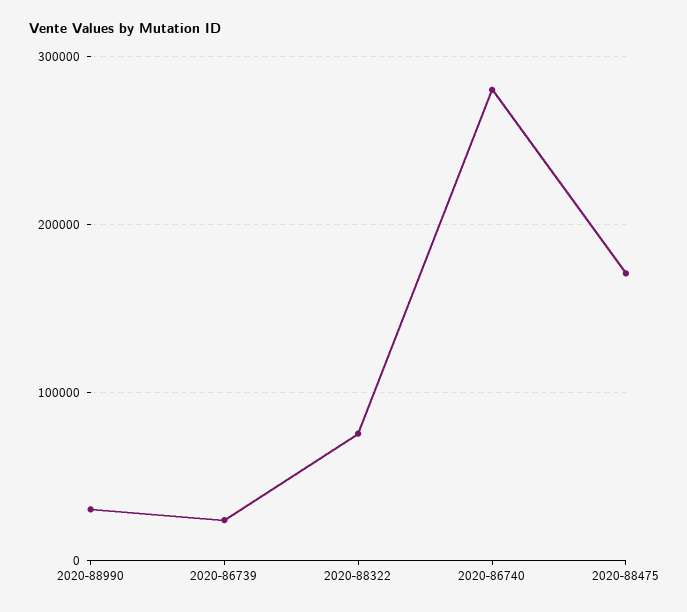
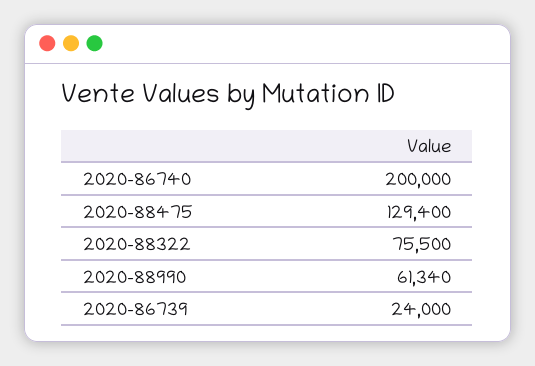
2020-88990: 30000 -> 61340
2020-86740: 280000 -> 200000
2020-88475: 170000 -> 129400

